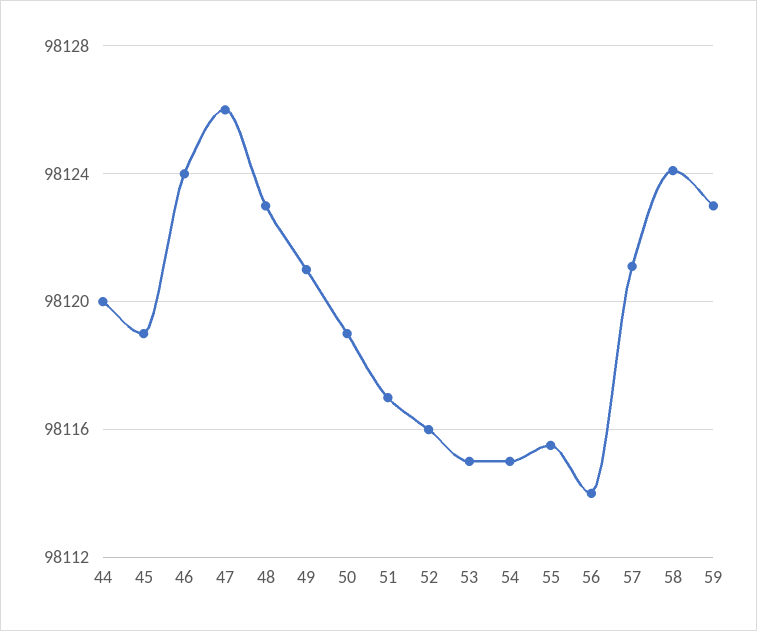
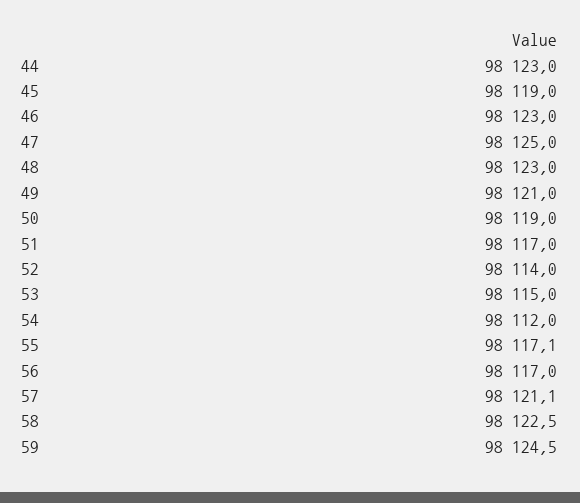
44: 98120 -> 98123
46: 98124 -> 98123
47: 98126 -> 98125
52: 98116 -> 98114
54: 98115 -> 98112
55: 98115.5 -> 98117.1
56: 98114 -> 98117
58: 98124 -> 98122.5
59: 98123 -> 98124.5

